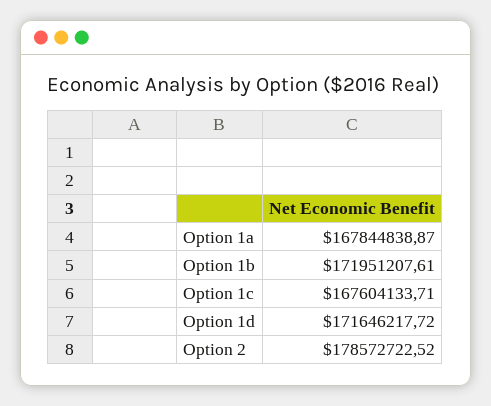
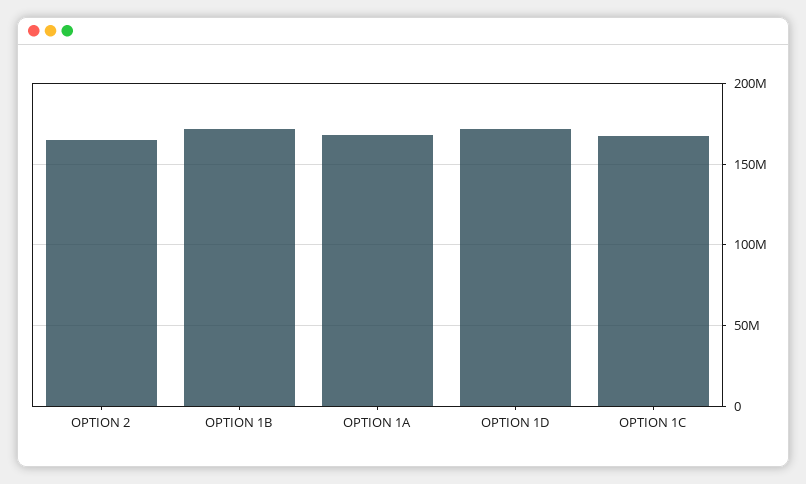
Option 2: 178572722.52 -> 165000000

